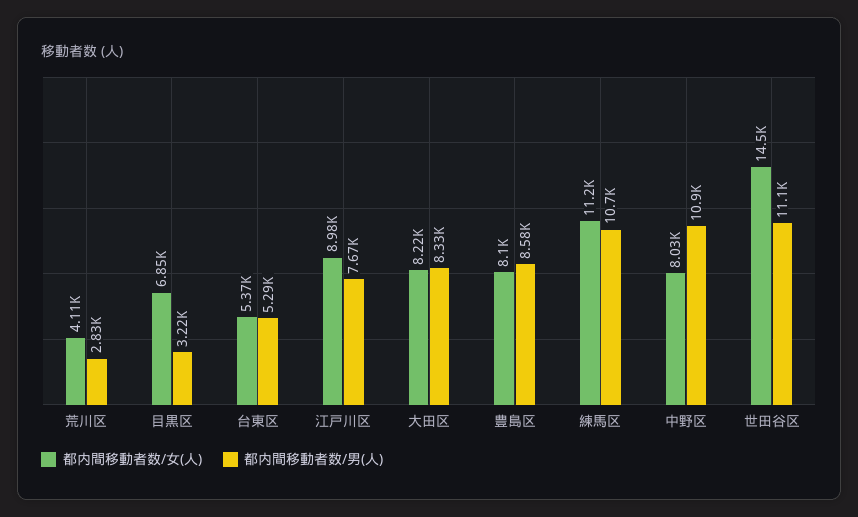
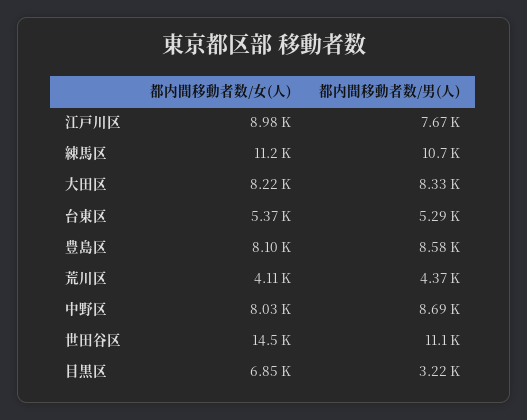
都内間移動者数/男(人), 荒川区: 2830 -> 4370
都内間移動者数/男(人), 中野区: 10900 -> 8690

